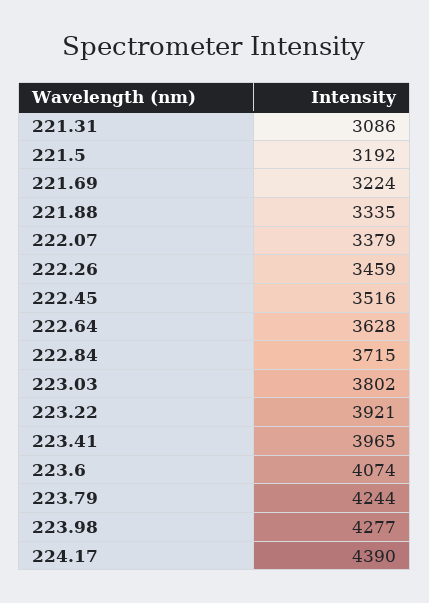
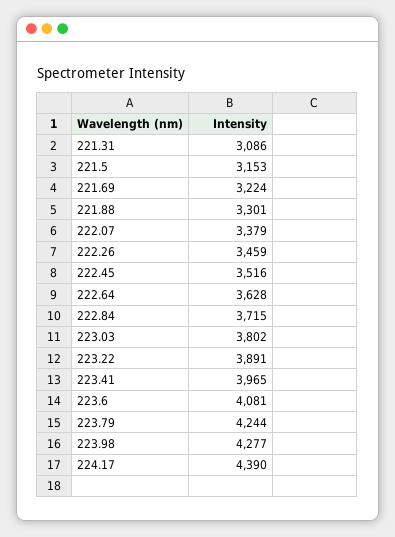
221.5: 3192 -> 3153
221.88: 3335 -> 3301
223.22: 3921 -> 3891
223.6: 4074 -> 4081

